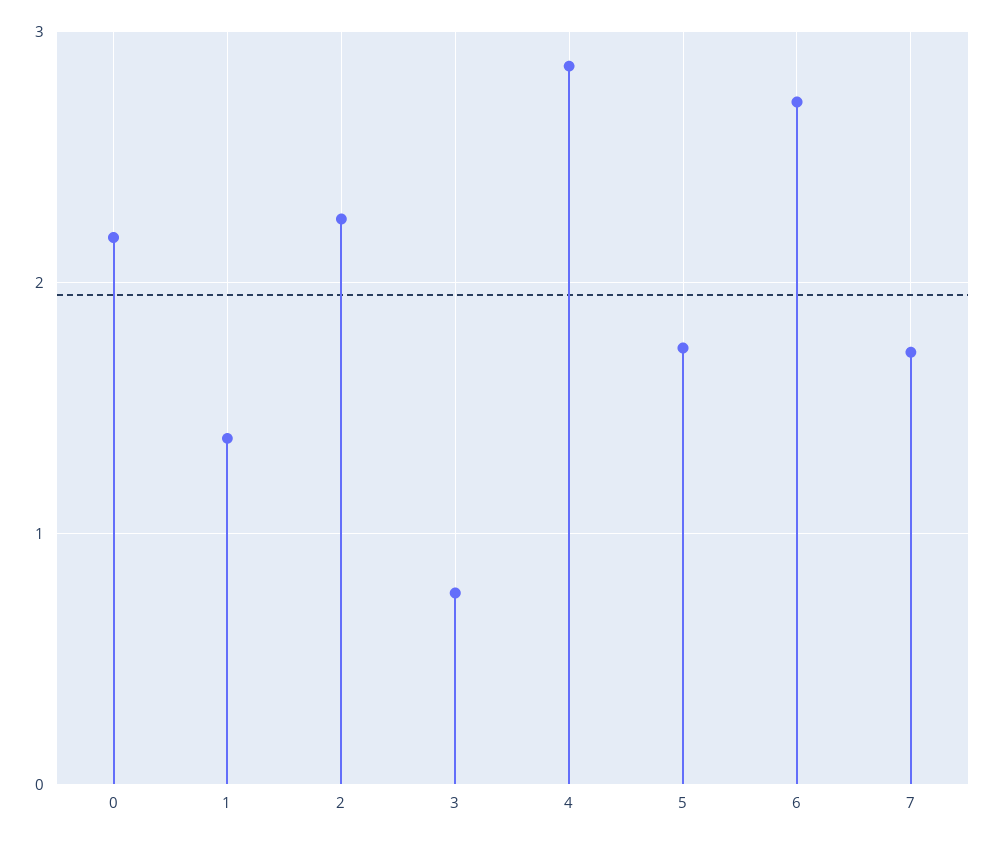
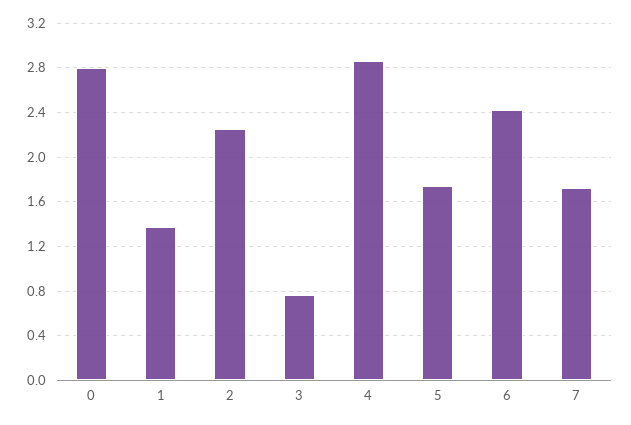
0: 2.2 -> 2.8
6: 2.7 -> 2.4

